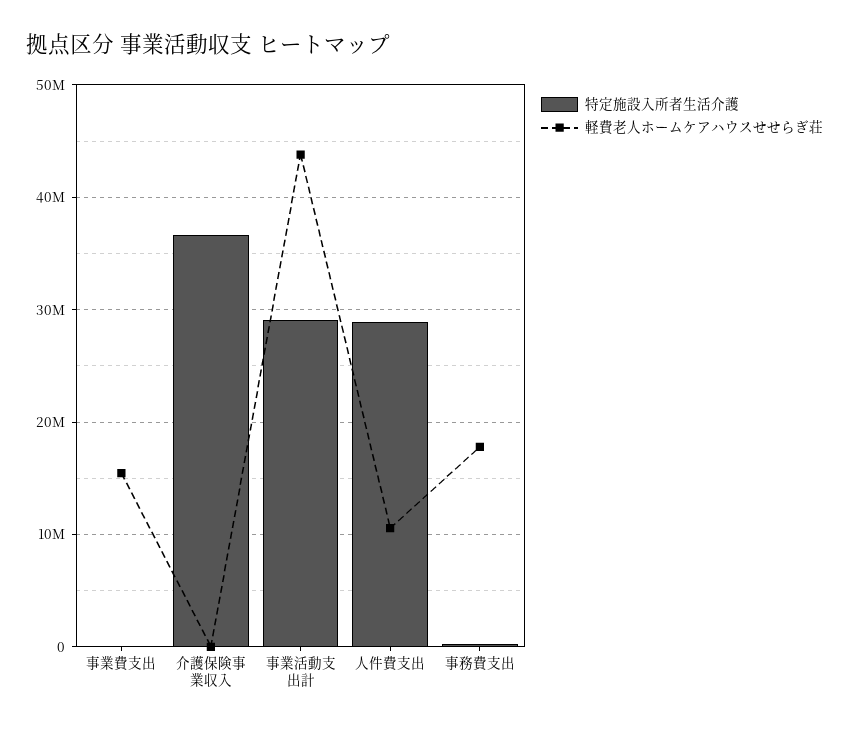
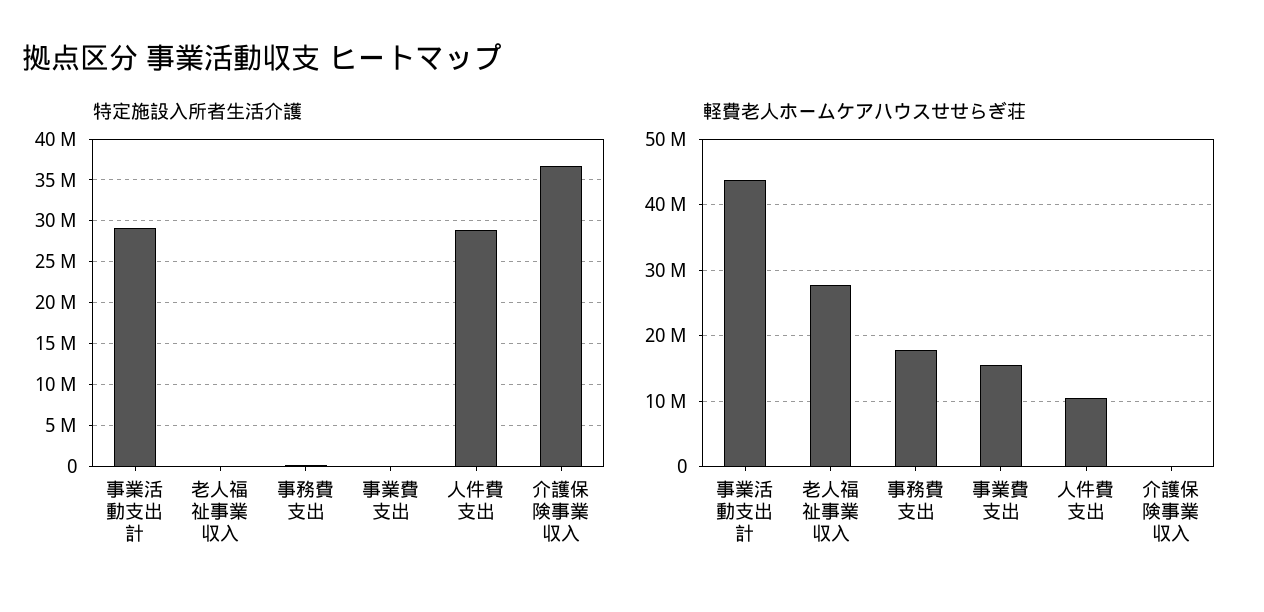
特定施設入所者生活介護, 老人福祉事業収入: none -> 0
軽費老人ホームケアハウスせせらぎ荘, 老人福祉事業収入: none -> 28000000

